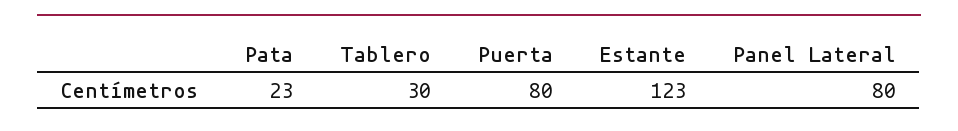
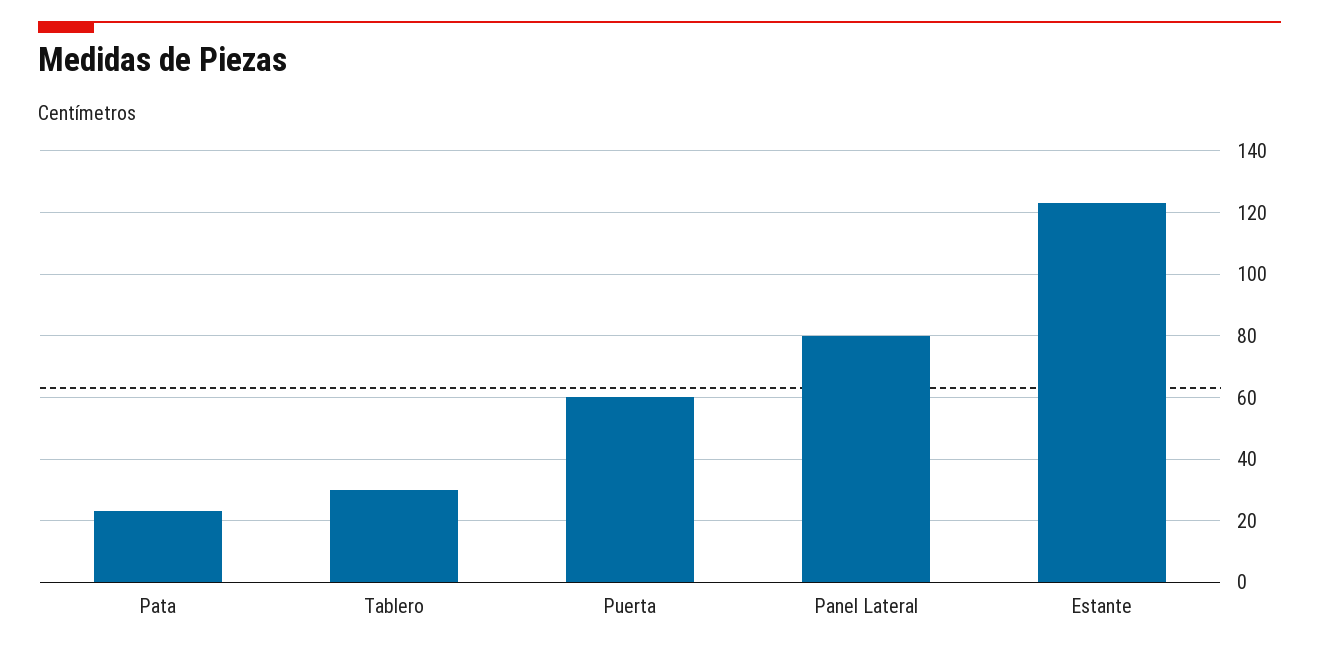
Puerta: 80 -> 60

